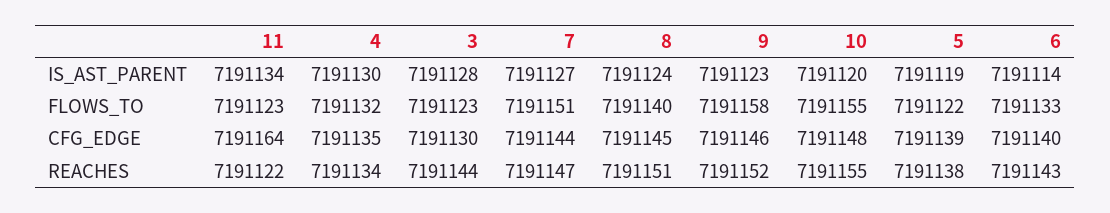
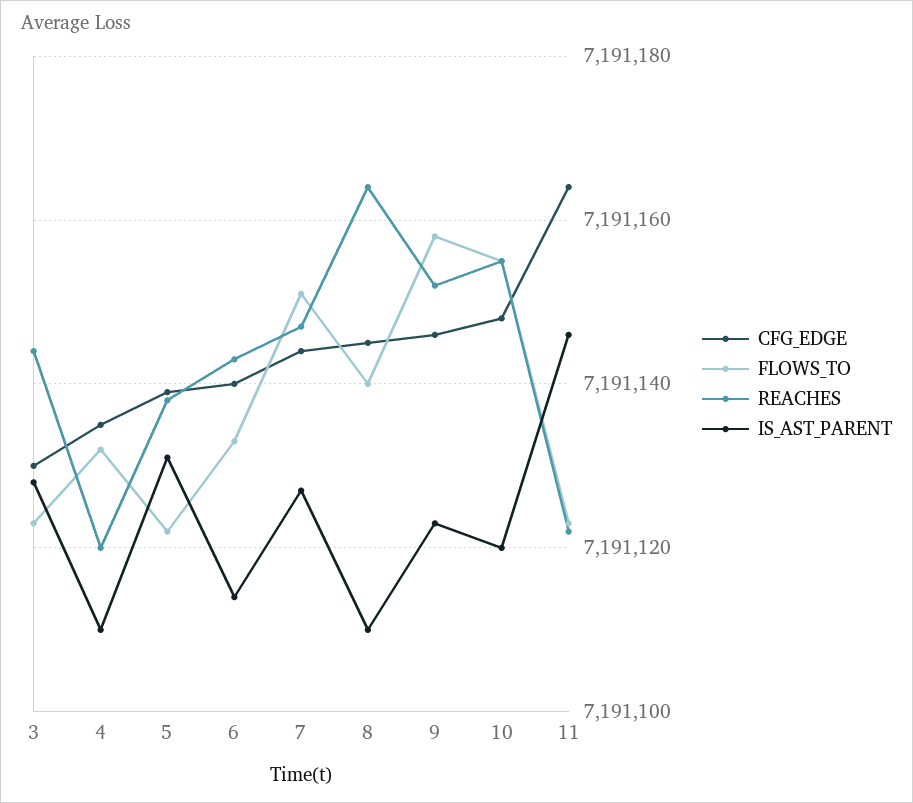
IS_AST_PARENT, 11: 7191134 -> 7191145
IS_AST_PARENT, 4: 7191130 -> 7191110
IS_AST_PARENT, 8: 7191124 -> 7191110
IS_AST_PARENT, 5: 7191119 -> 7191130
REACHES, 4: 7191134 -> 7191120
REACHES, 8: 7191151 -> 7191165

